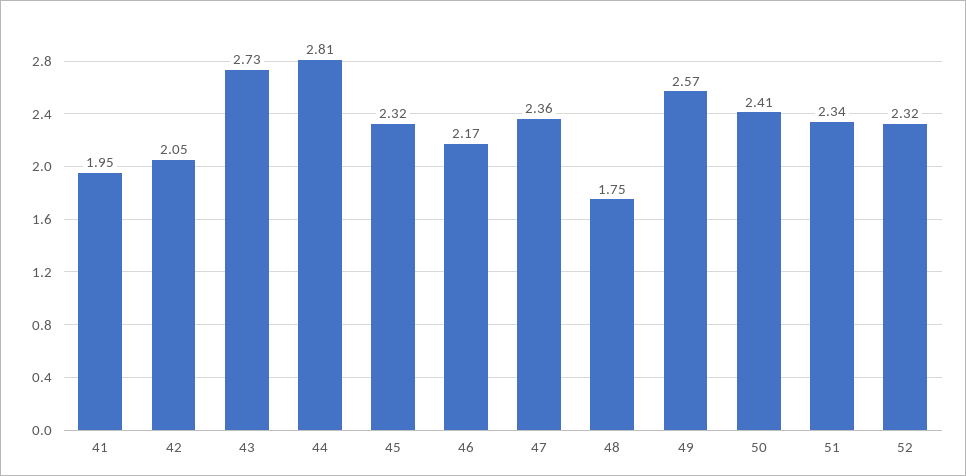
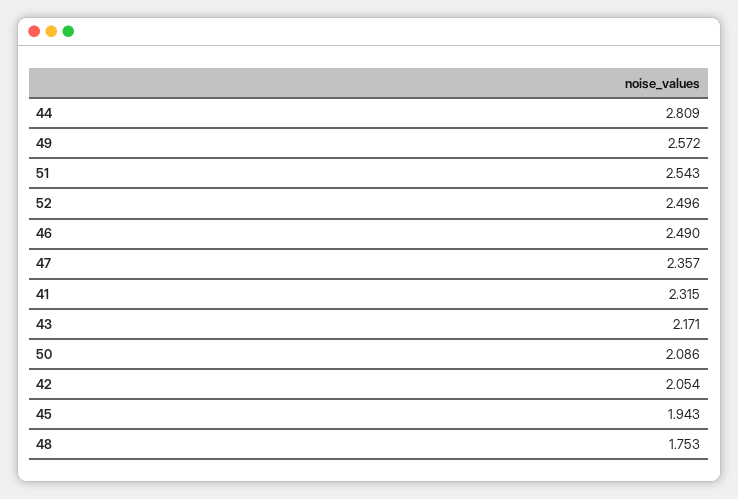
41: 1.95 -> 2.315
43: 2.73 -> 2.171
45: 2.32 -> 1.943
46: 2.17 -> 2.49
50: 2.41 -> 2.086
51: 2.34 -> 2.543
52: 2.32 -> 2.496

